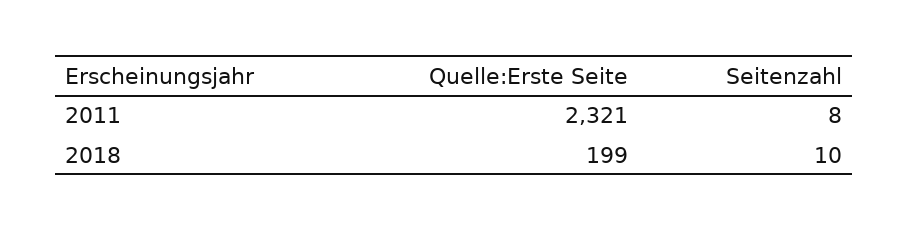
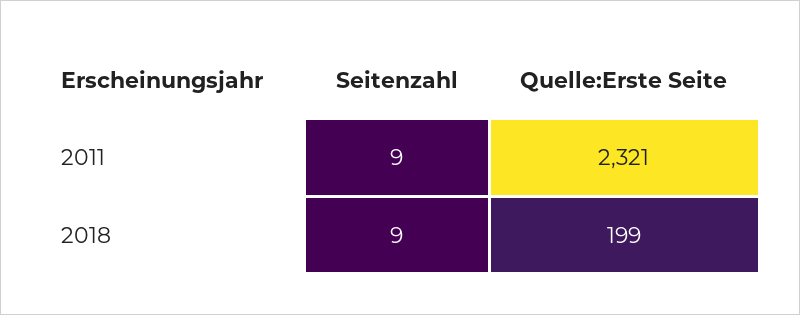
Seitenzahl, 2011: 8 -> 9
Seitenzahl, 2018: 10 -> 9

